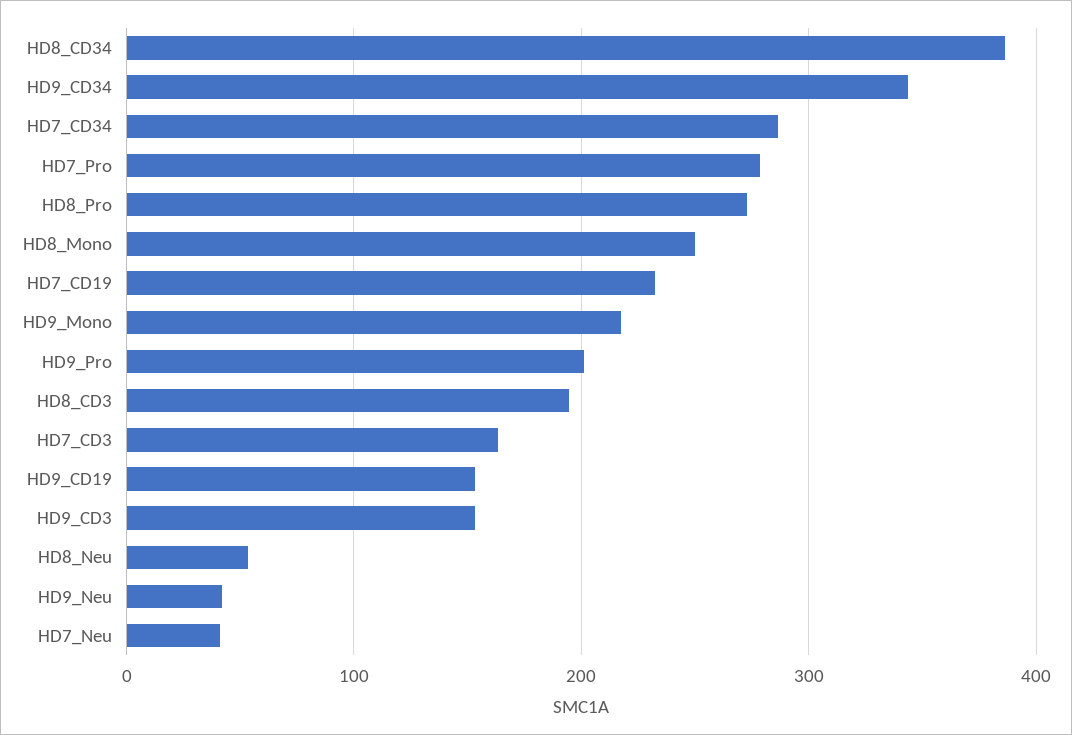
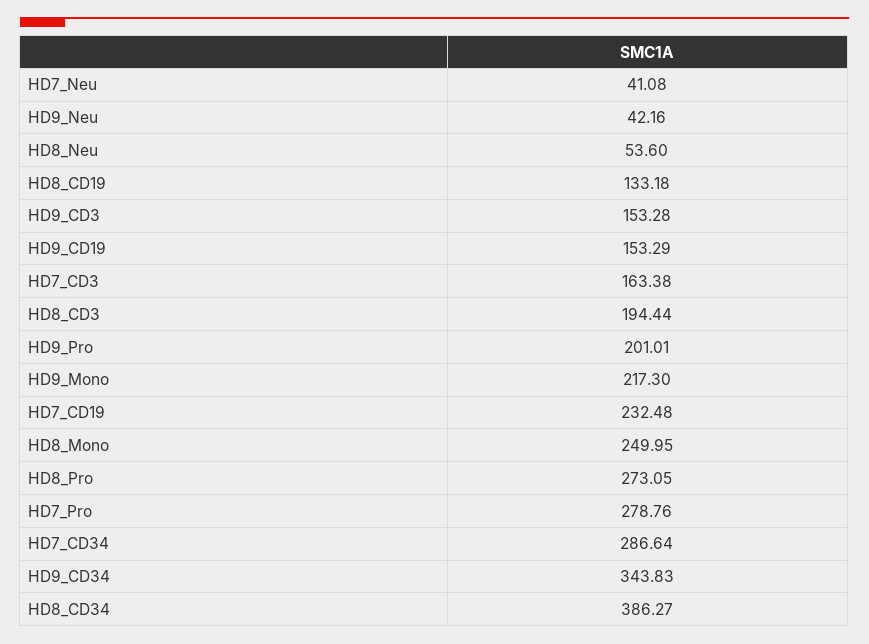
HD8_CD19: none -> 133.18

